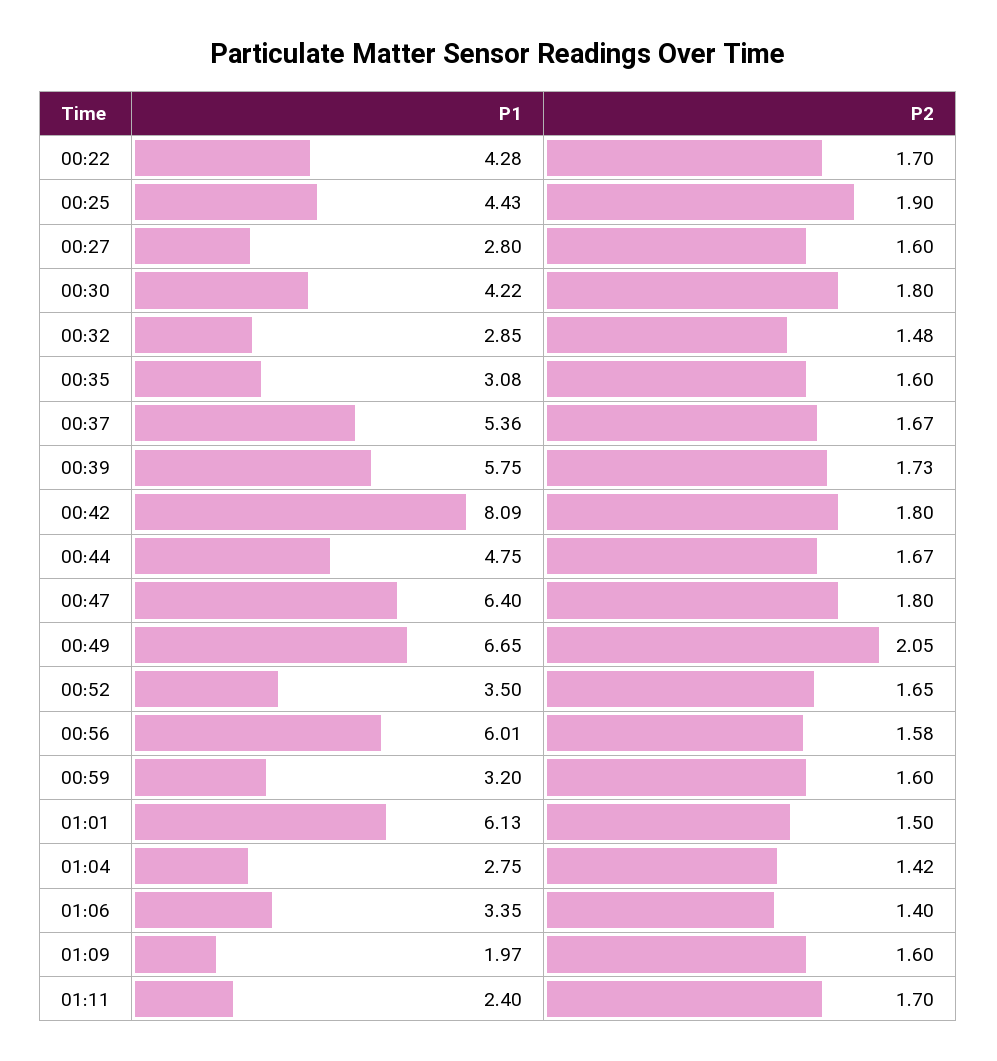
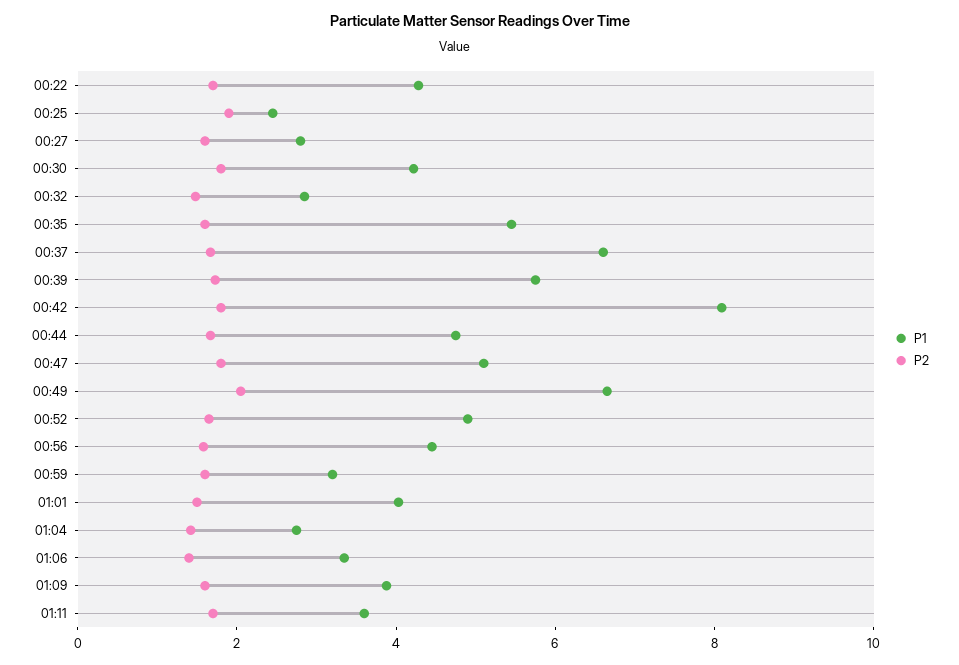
P1, 00:25: 4.43 -> 2.5
P1, 00:35: 3.08 -> 5.5
P1, 00:37: 5.36 -> 6.5
P1, 00:47: 6.4 -> 5
P1, 00:52: 3.5 -> 5
P1, 00:56: 6.01 -> 4.5
P1, 01:01: 6.13 -> 4
P1, 01:09: 1.97 -> 4
P1, 01:11: 2.4 -> 3.5

